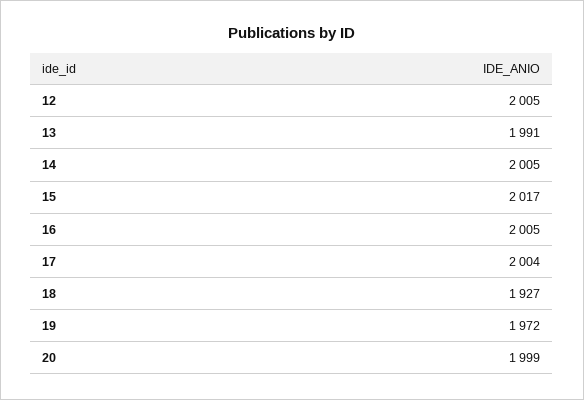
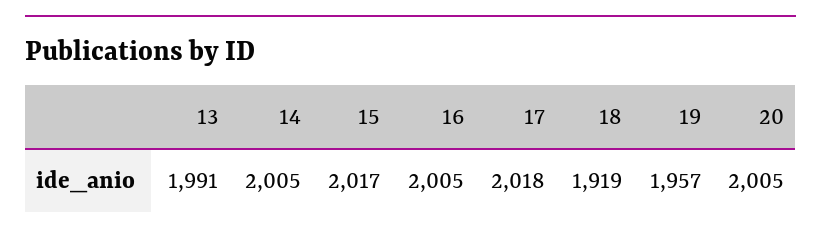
12: 2005 -> none
17: 2004 -> 2018
18: 1927 -> 1919
19: 1972 -> 1957
20: 1999 -> 2005

